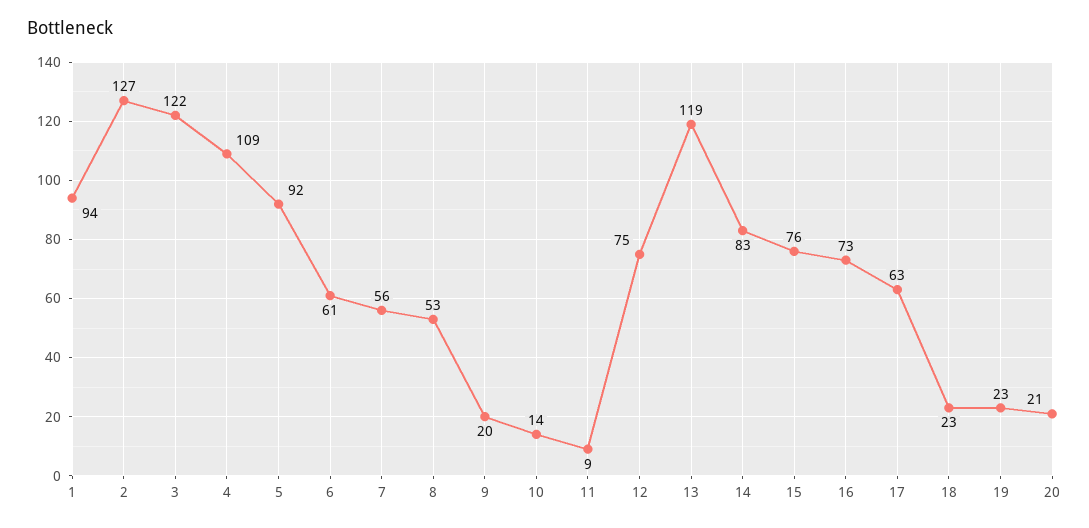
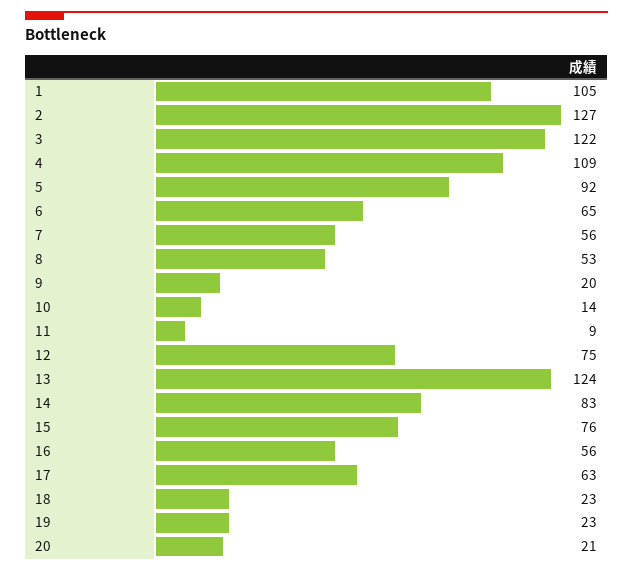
1: 94 -> 105
6: 61 -> 65
13: 119 -> 124
16: 73 -> 56

